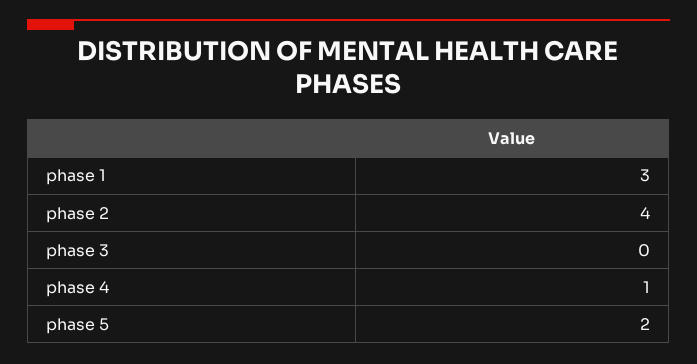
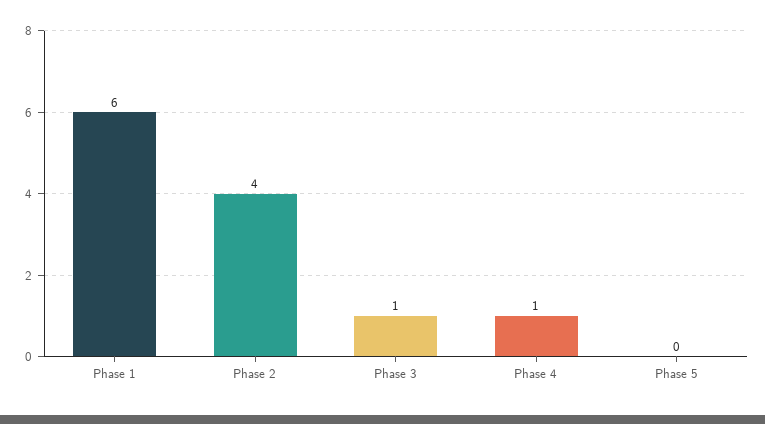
phase 1: 3 -> 6
phase 3: 0 -> 1
phase 5: 2 -> 0

